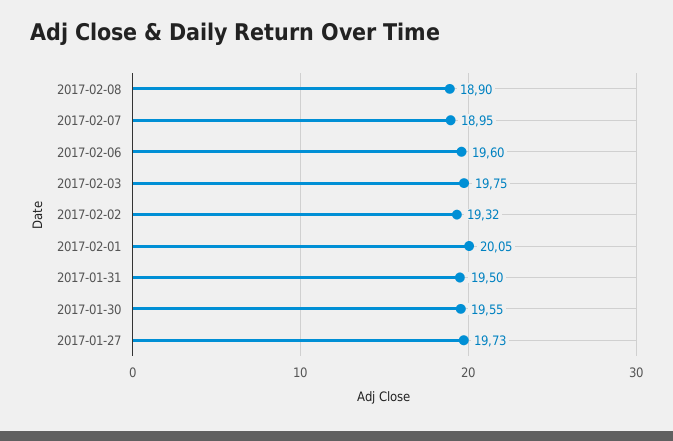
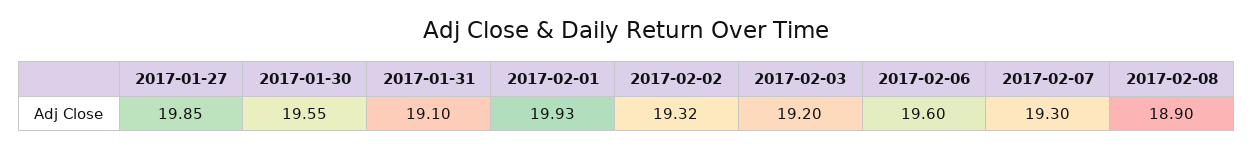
2017-02-07: 18.95 -> 19.3
2017-02-03: 19.75 -> 19.2
2017-02-01: 20.05 -> 19.93
2017-01-31: 19.5 -> 19.1
2017-01-27: 19.73 -> 19.85

